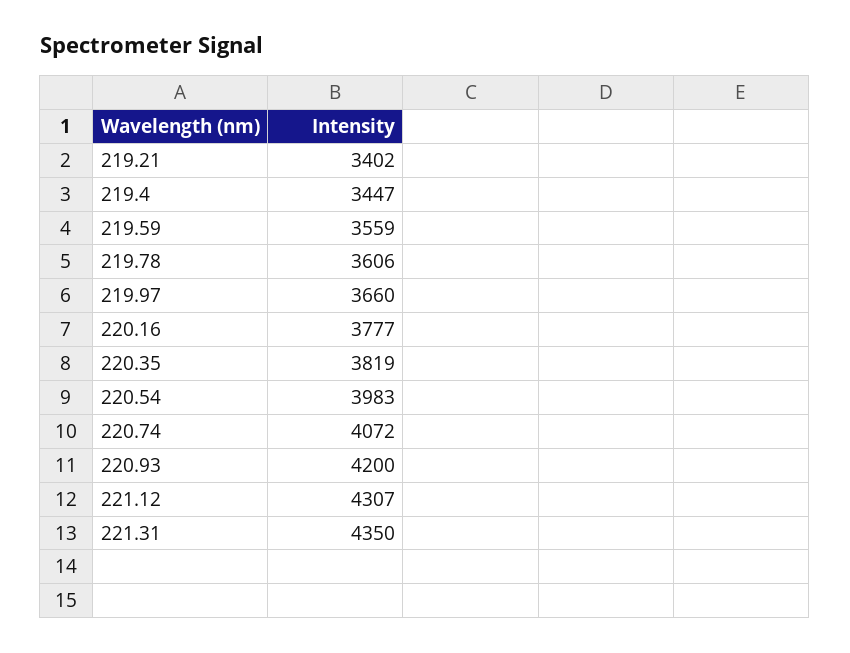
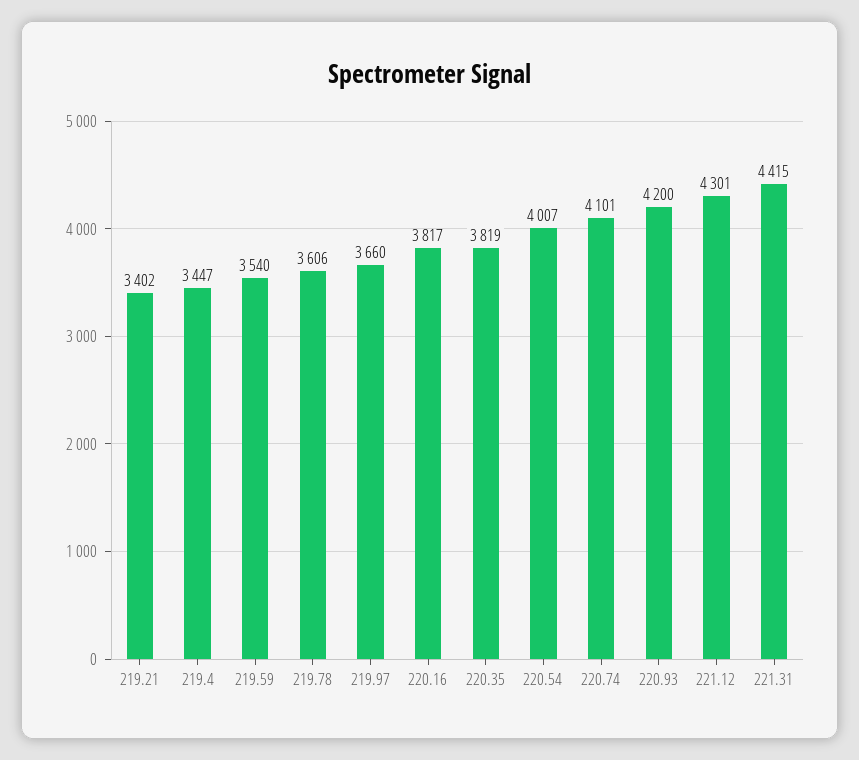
219.59: 3559 -> 3540
220.16: 3777 -> 3817
220.54: 3983 -> 4007
220.74: 4072 -> 4101
221.12: 4307 -> 4301
221.31: 4350 -> 4415

